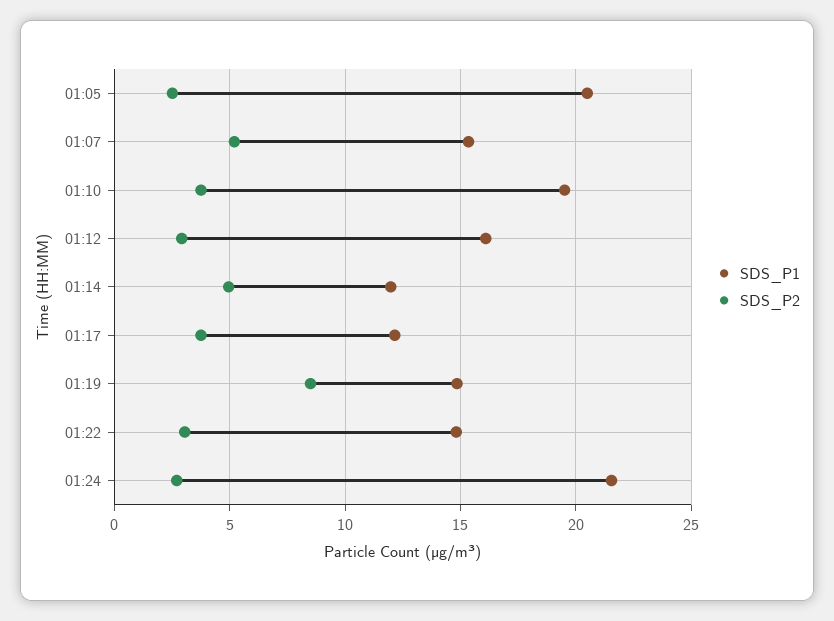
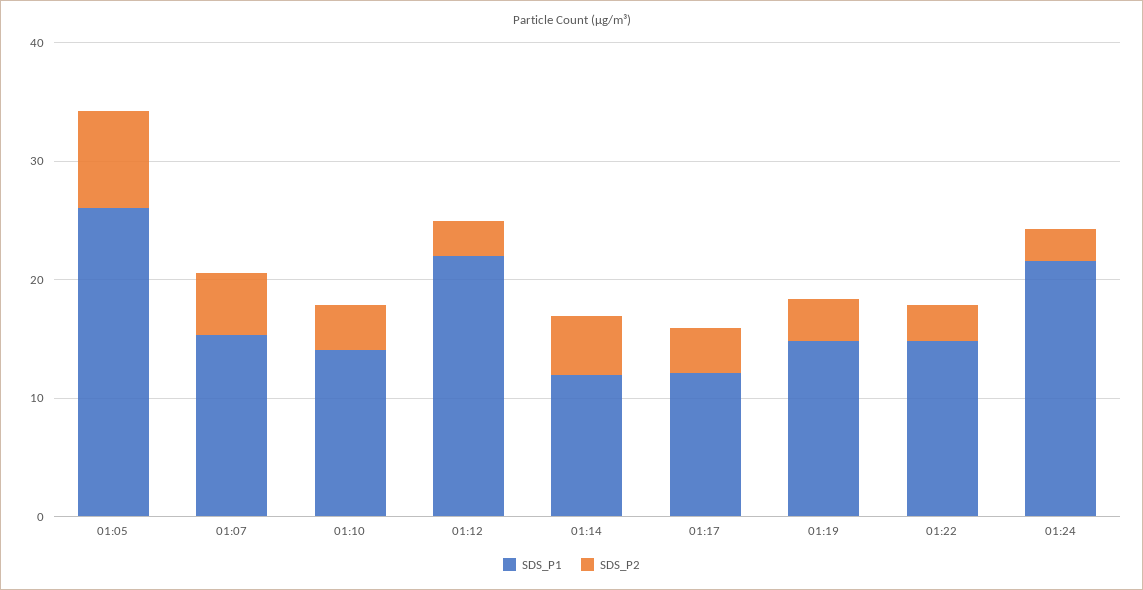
SDS_P1, 01:05: 20.5 -> 26
SDS_P2, 01:05: 2.5 -> 8
SDS_P1, 01:10: 19.5 -> 14
SDS_P1, 01:12: 16 -> 22
SDS_P2, 01:19: 8.5 -> 4

